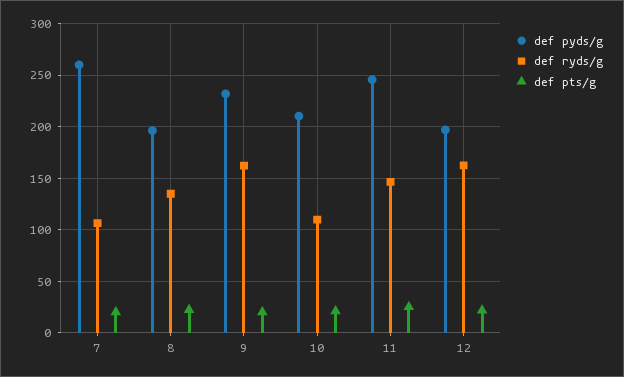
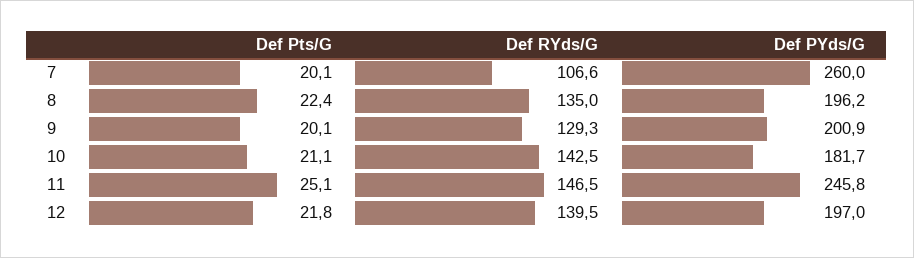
def pyds/g, 9: 230 -> 200.9
def ryds/g, 9: 160 -> 129.3
def pyds/g, 10: 210 -> 181.7
def ryds/g, 10: 110 -> 142.5
def ryds/g, 12: 160 -> 139.5

